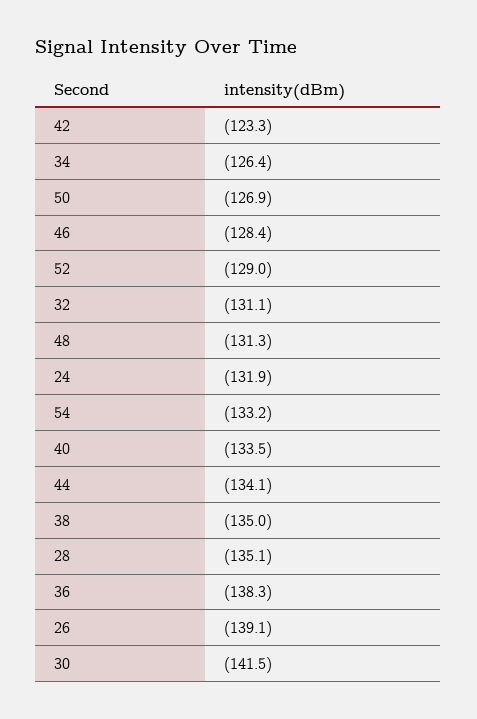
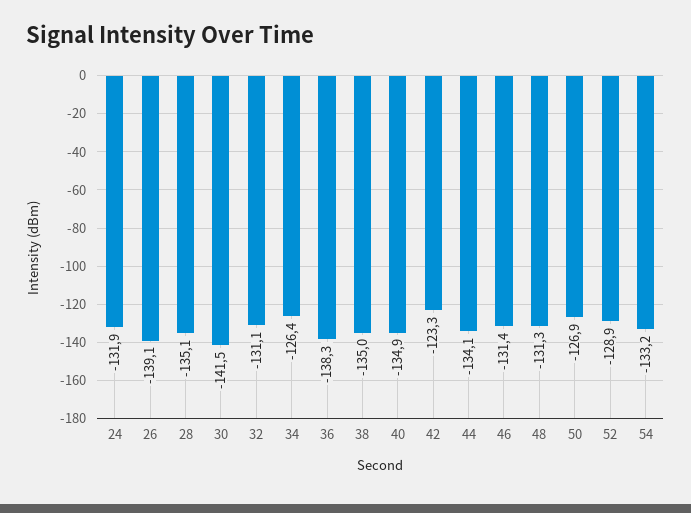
46: -128.4 -> -131.4
52: -129 -> -128.9
40: -133.5 -> -134.9

